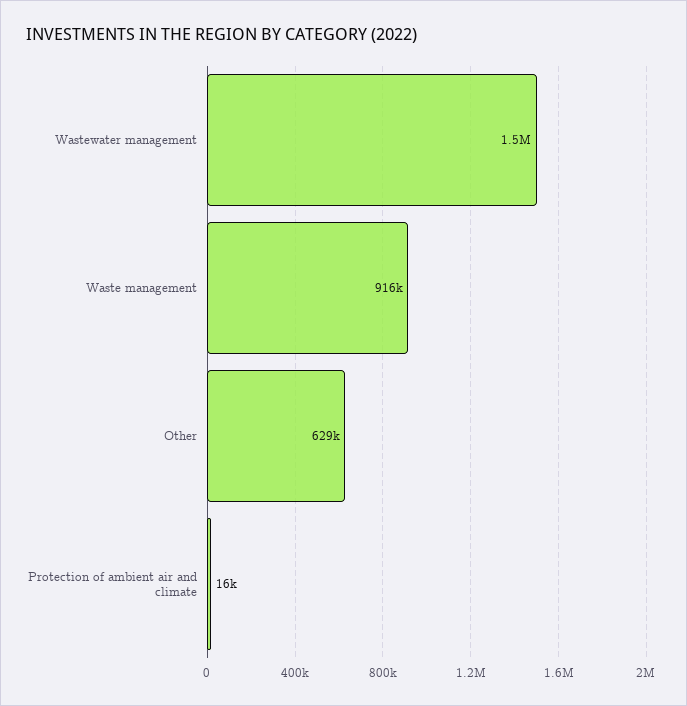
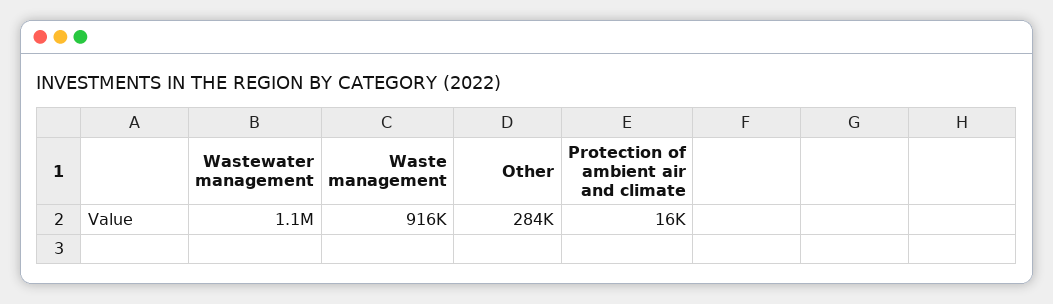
Wastewater management: 1500000 -> 1100000
Other: 629000 -> 284000

